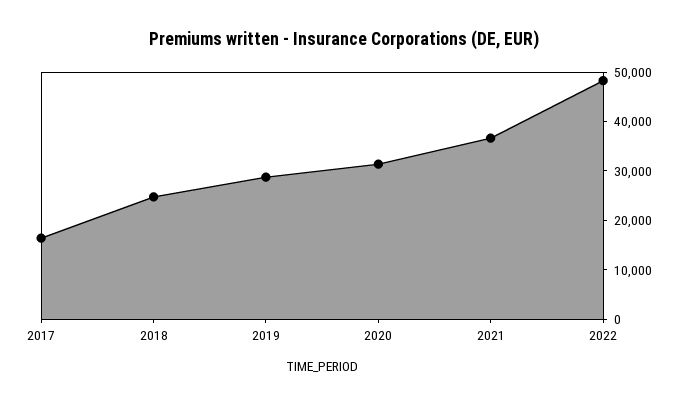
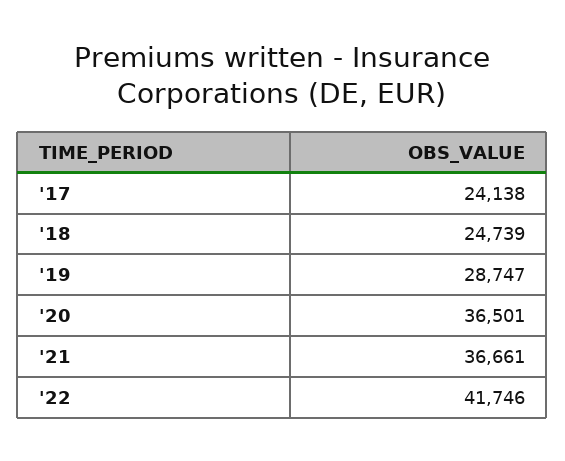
2017: 16000 -> 24138
2020: 32000 -> 36501
2022: 48000 -> 41746

